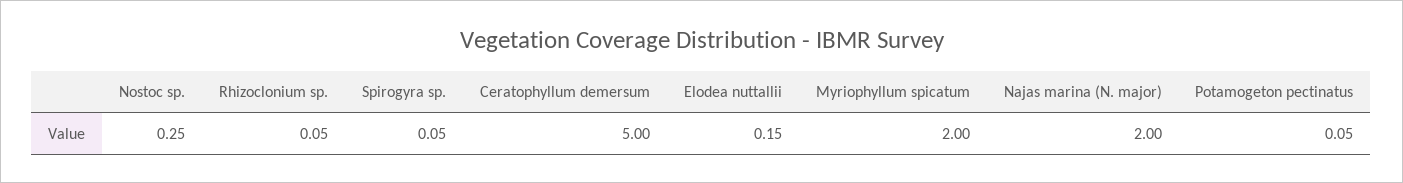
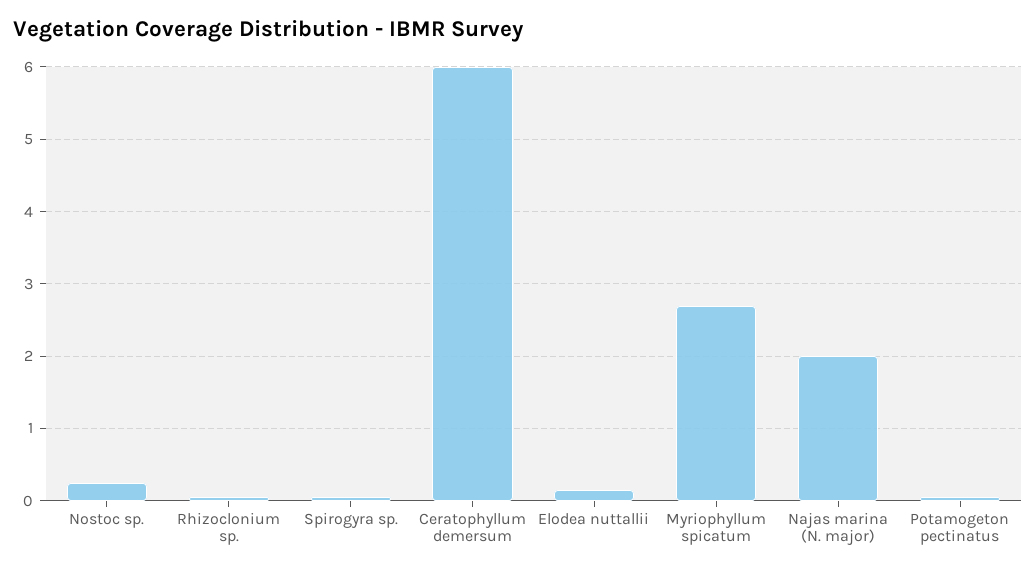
Ceratophyllum demersum: 5 -> 6
Myriophyllum spicatum: 2 -> 2.7

